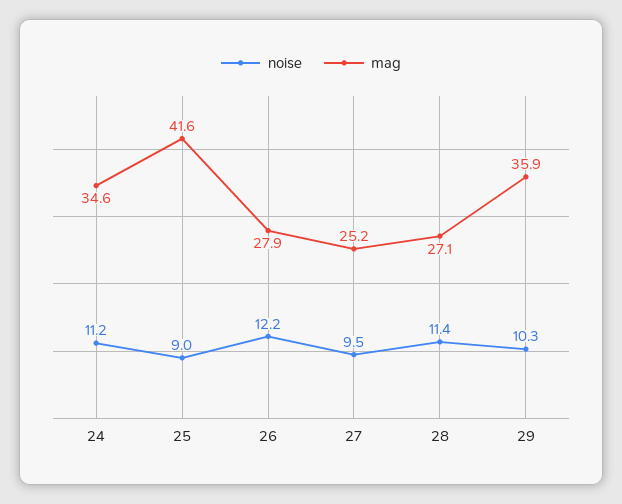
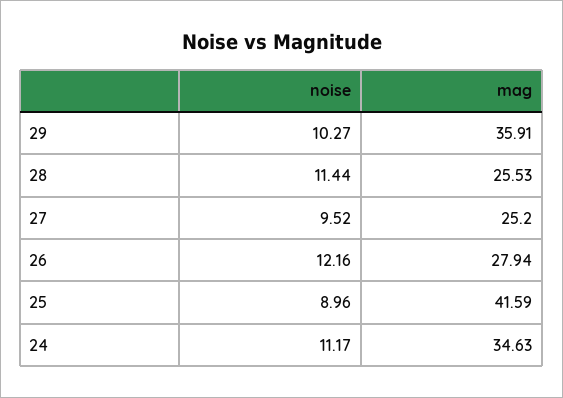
mag, 28: 27.1 -> 25.53

